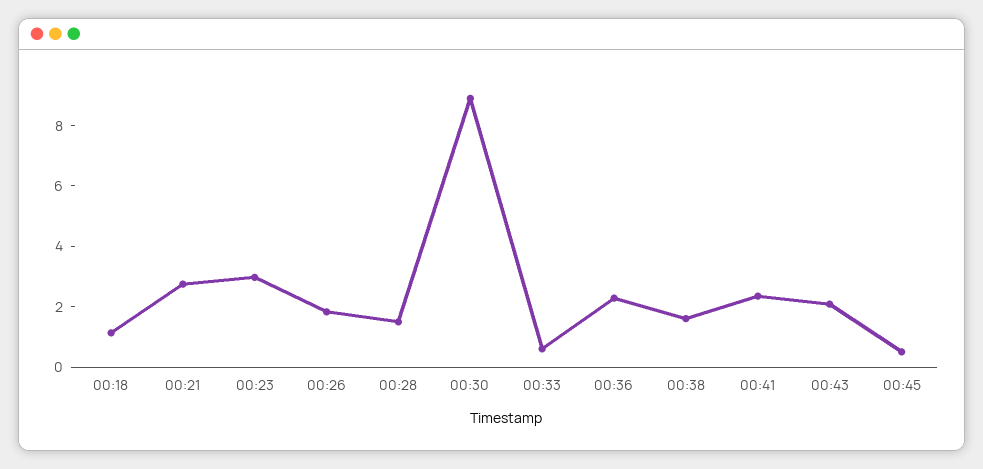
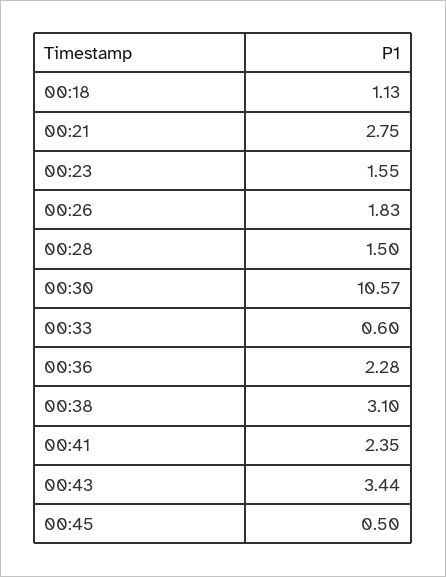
00:23: 3 -> 1.55
00:30: 9 -> 10.57
00:38: 1.5 -> 3.1
00:43: 2 -> 3.44

